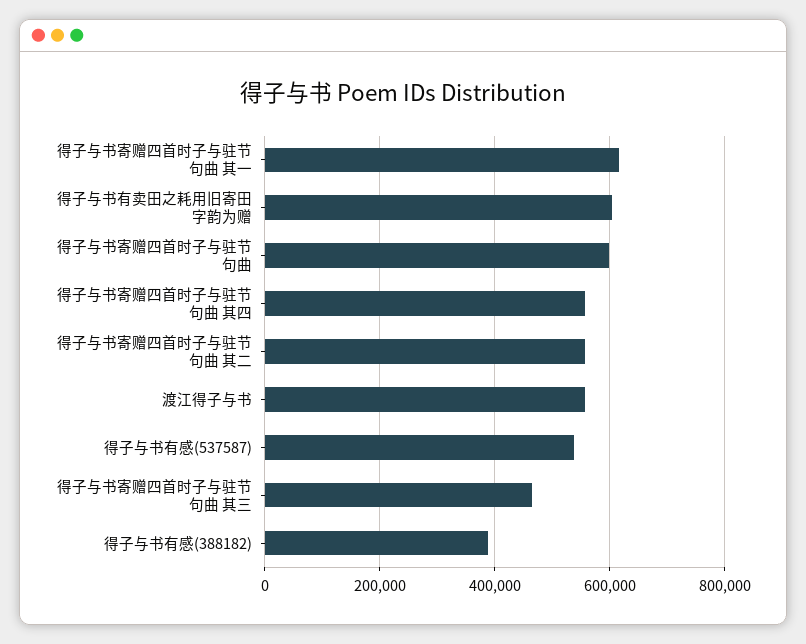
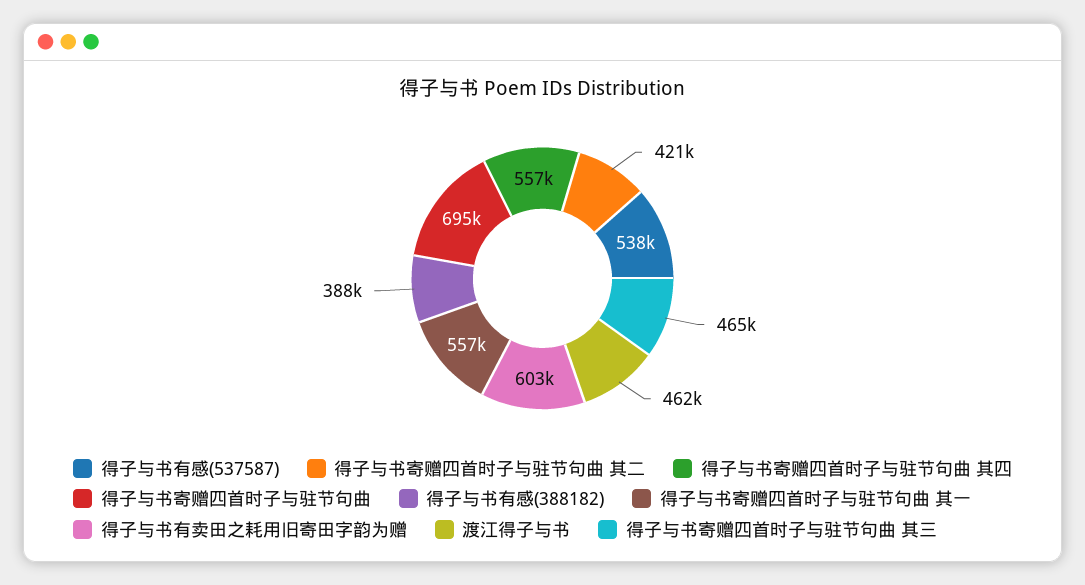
得子与书寄赠四首时子与驻节句曲 其一: 620000 -> 557000
得子与书寄赠四首时子与驻节句曲: 600000 -> 695000
得子与书寄赠四首时子与驻节句曲 其二: 560000 -> 421000
渡江得子与书: 560000 -> 462000

